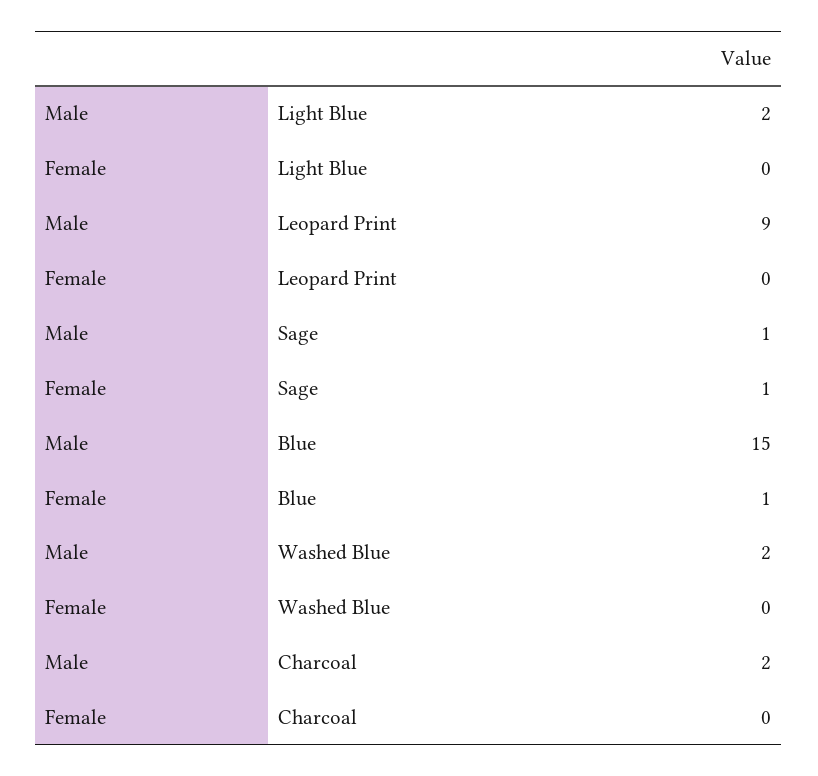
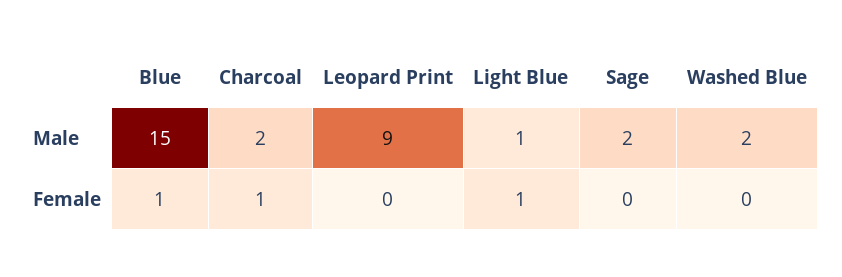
Male, Light Blue: 2 -> 1
Female, Light Blue: 0 -> 1
Male, Sage: 1 -> 2
Female, Sage: 1 -> 0
Female, Charcoal: 0 -> 1

